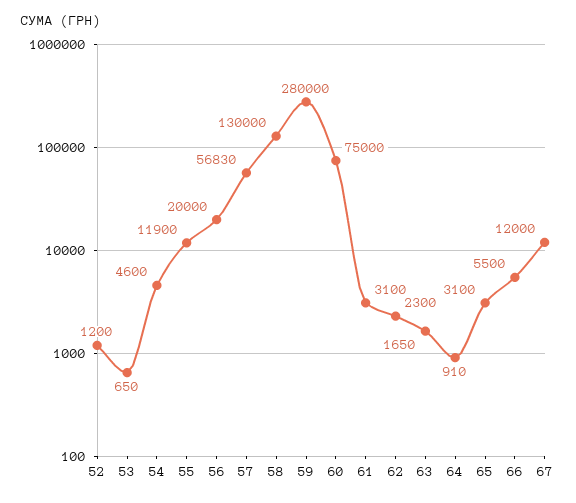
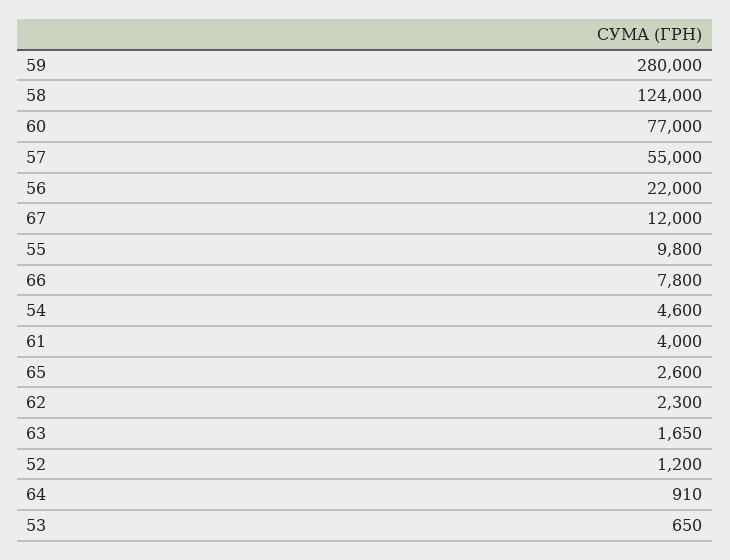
55: 11900 -> 9800
56: 20000 -> 22000
57: 56830 -> 55000
58: 130000 -> 124000
60: 75000 -> 77000
61: 3100 -> 4000
65: 3100 -> 2600
66: 5500 -> 7800

